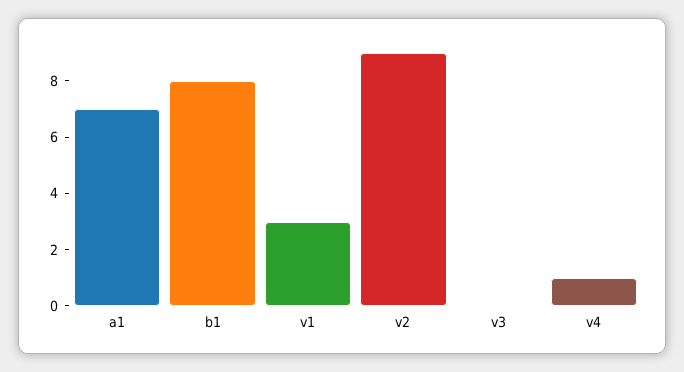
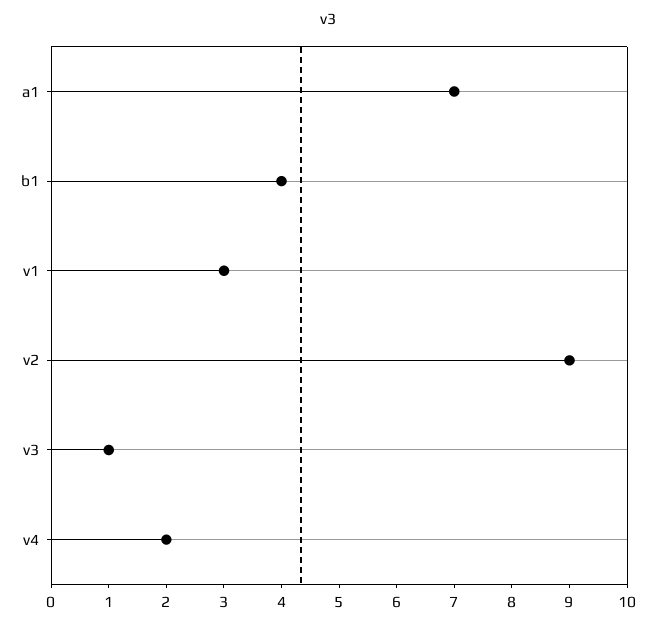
b1: 8 -> 4
v3: 0 -> 1
v4: 1 -> 2

